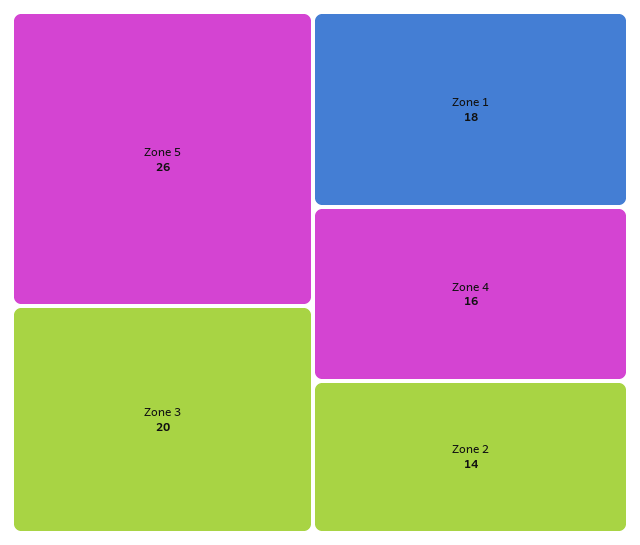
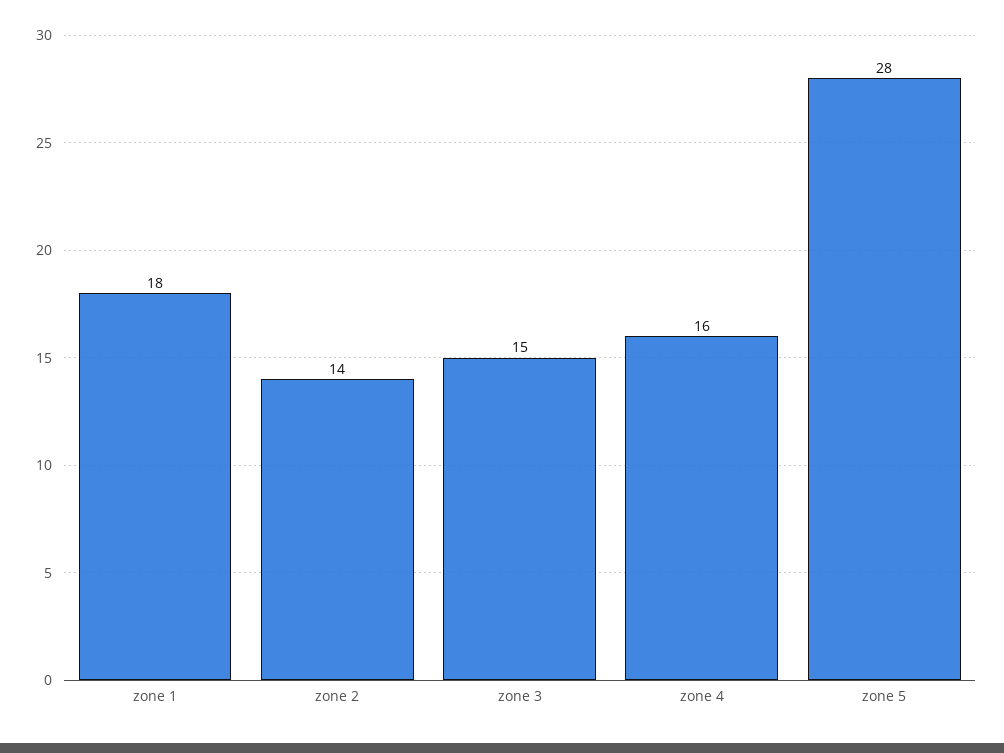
Zone 5: 26 -> 28
Zone 3: 20 -> 15

